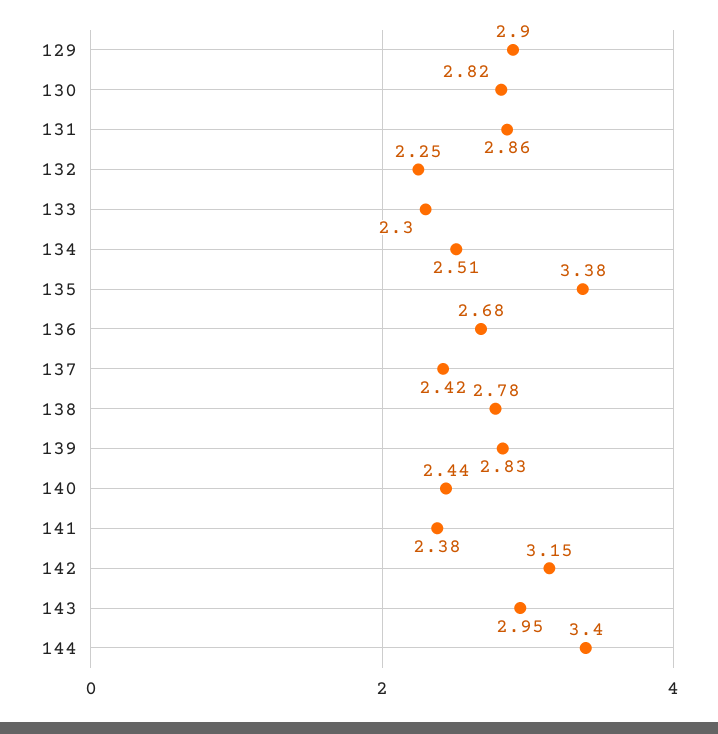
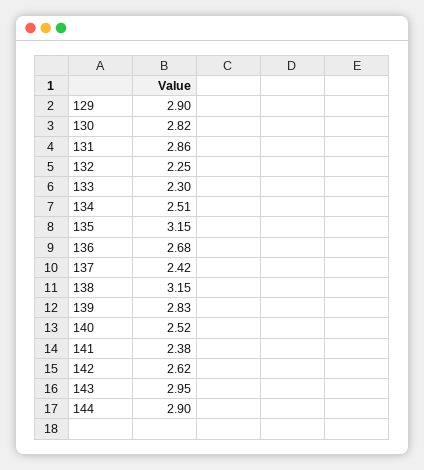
135: 3.38 -> 3.15
138: 2.78 -> 3.15
140: 2.44 -> 2.52
142: 3.15 -> 2.62
144: 3.4 -> 2.9

